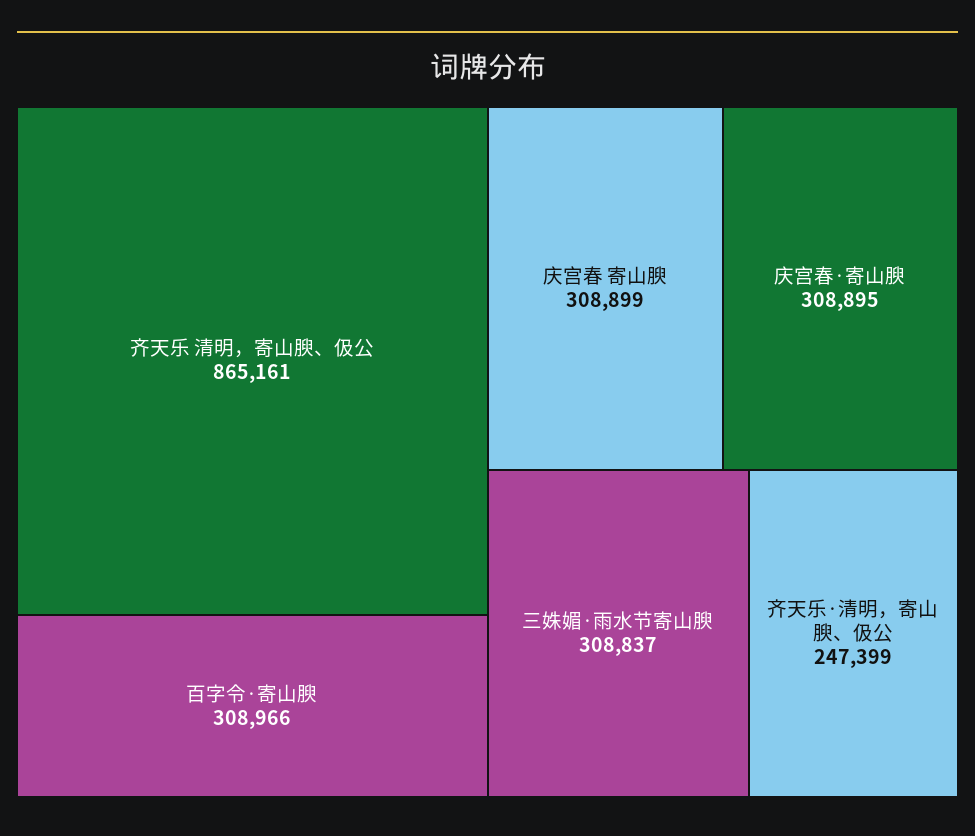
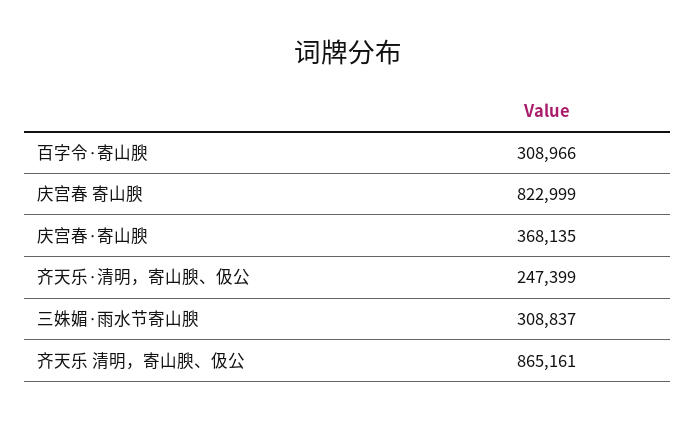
庆宫春 寄山腴: 308899 -> 822999
庆宫春·寄山腴: 308895 -> 368135

